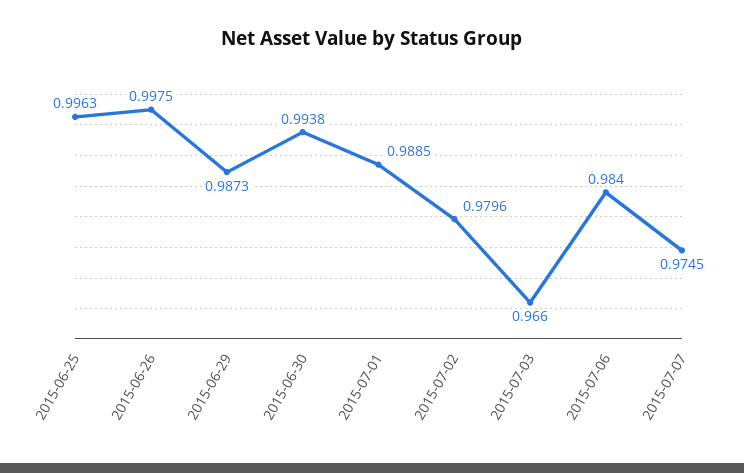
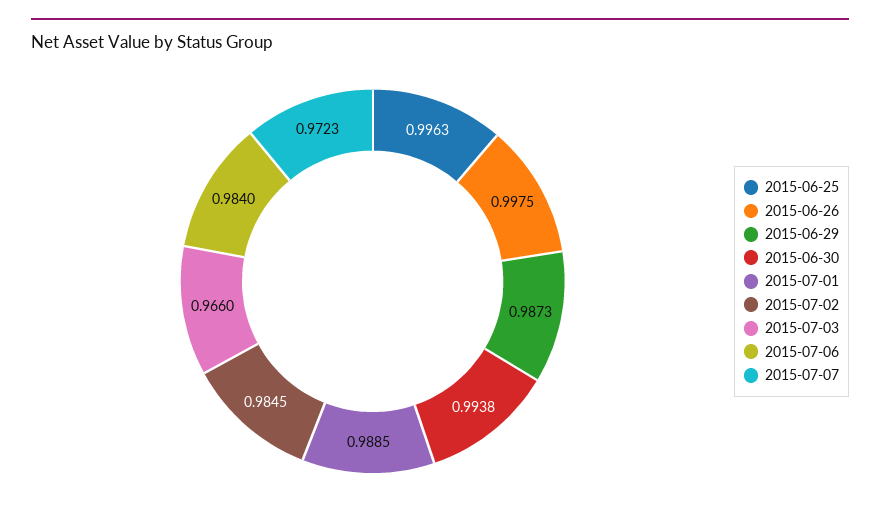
2015-07-02: 0.9796 -> 0.9845
2015-07-07: 0.9745 -> 0.9723

